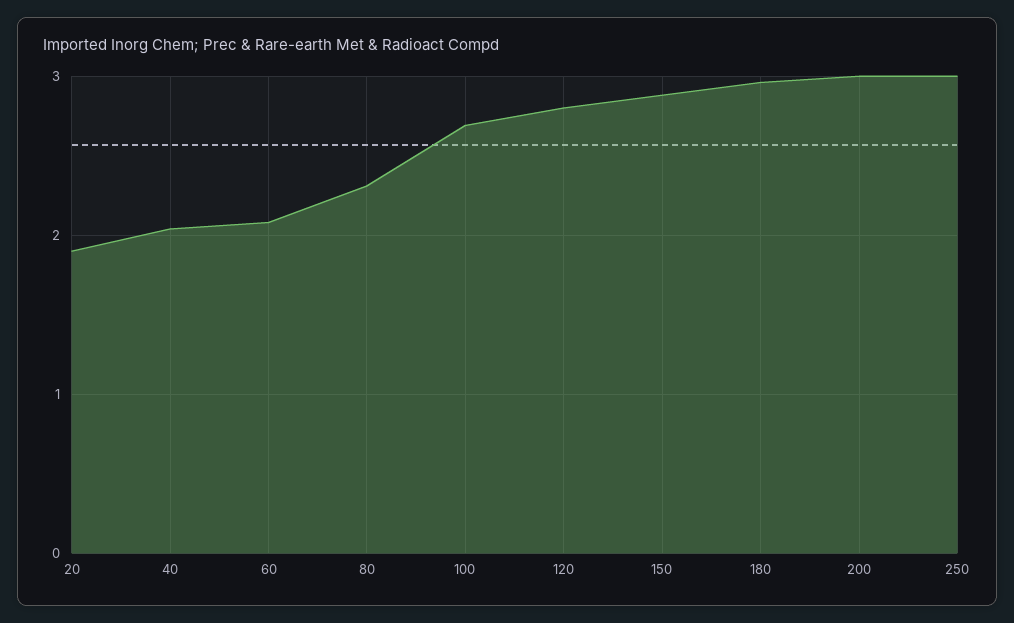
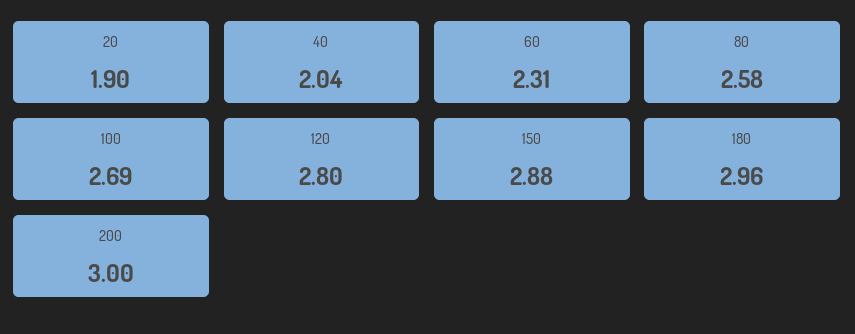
60: 2.1 -> 2.31
80: 2.3 -> 2.58
250: 3 -> none

